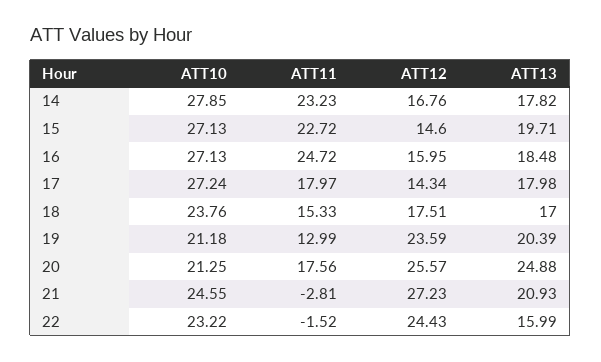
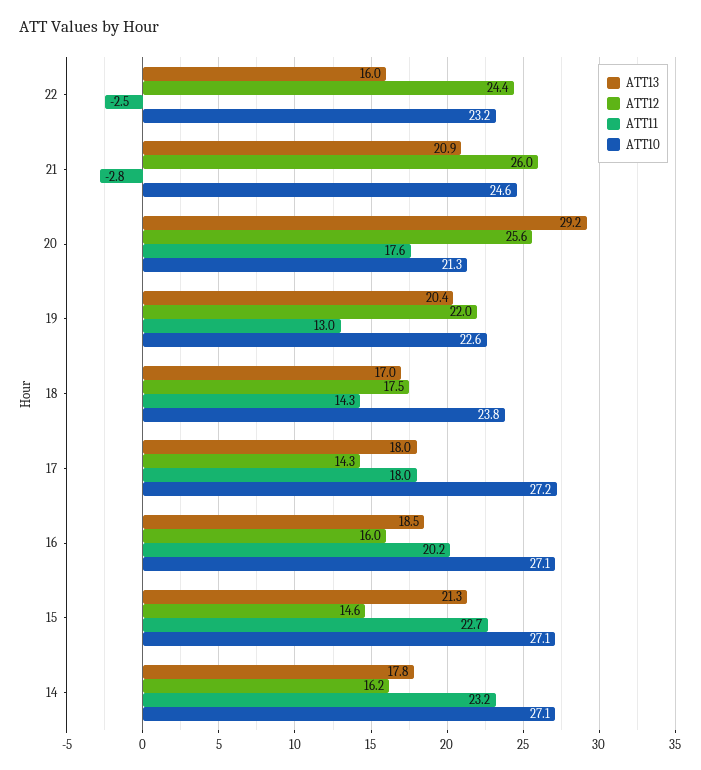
ATT10, 14: 27.85 -> 27.1
ATT12, 14: 16.76 -> 16.2
ATT13, 15: 19.71 -> 21.3
ATT11, 16: 24.72 -> 20.2
ATT11, 18: 15.33 -> 14.3
ATT10, 19: 21.18 -> 22.6
ATT12, 19: 23.59 -> 22
ATT13, 20: 24.88 -> 29.2
ATT12, 21: 27.23 -> 26
ATT11, 22: -1.52 -> -2.5

